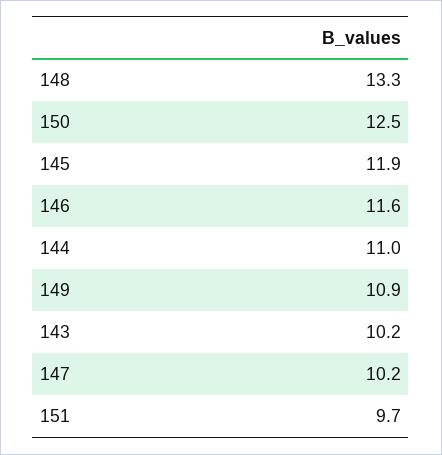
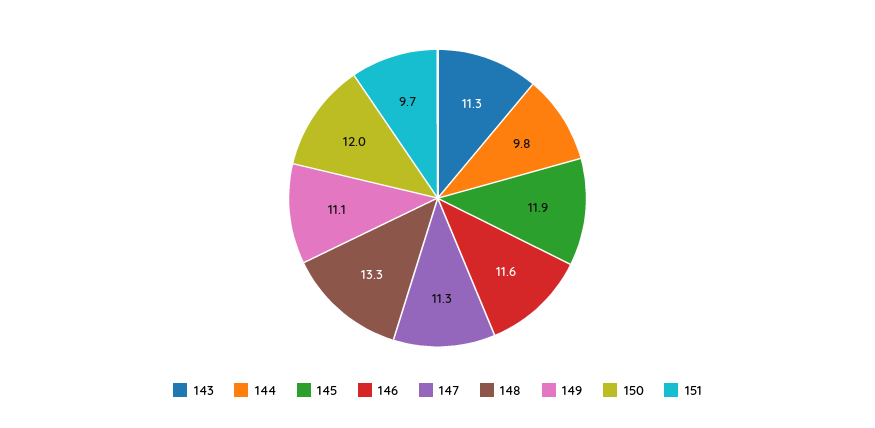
150: 12.5 -> 12
144: 11 -> 9.8
149: 10.9 -> 11.1
143: 10.2 -> 11.3
147: 10.2 -> 11.3

